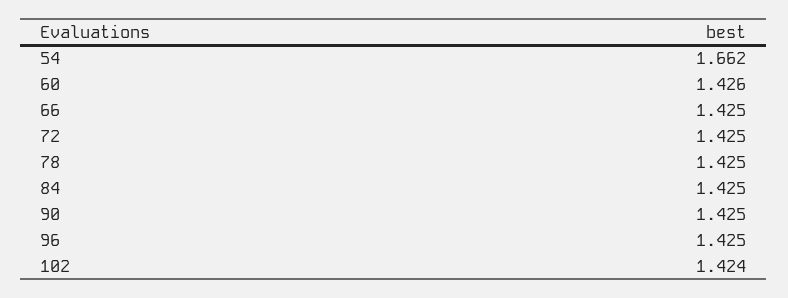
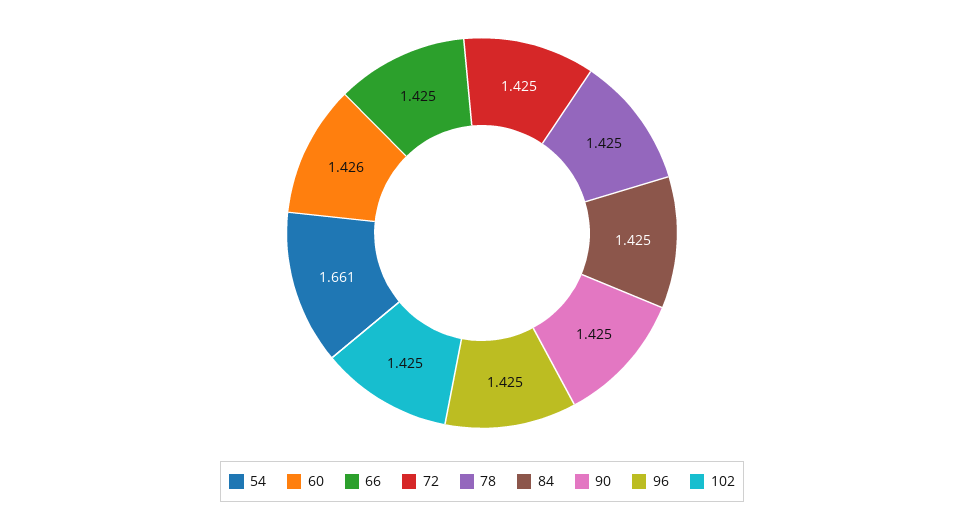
54: 1.662 -> 1.661
102: 1.424 -> 1.425

